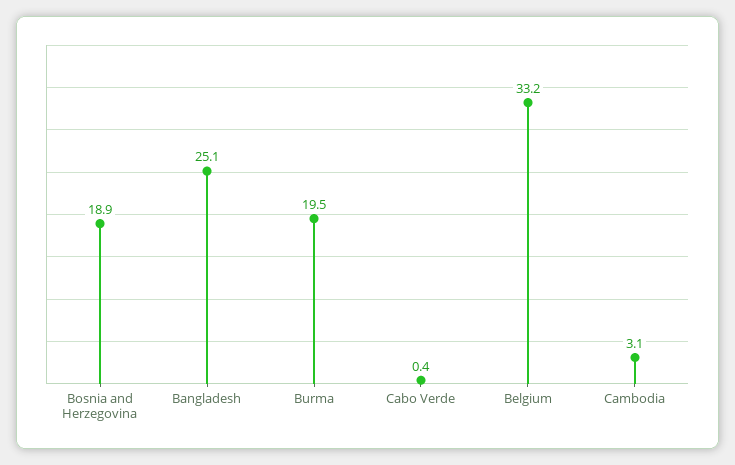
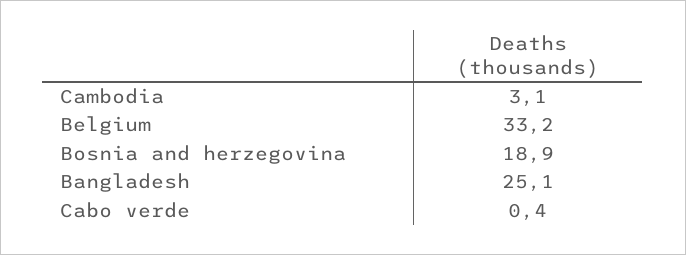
Burma: 19.5 -> none

